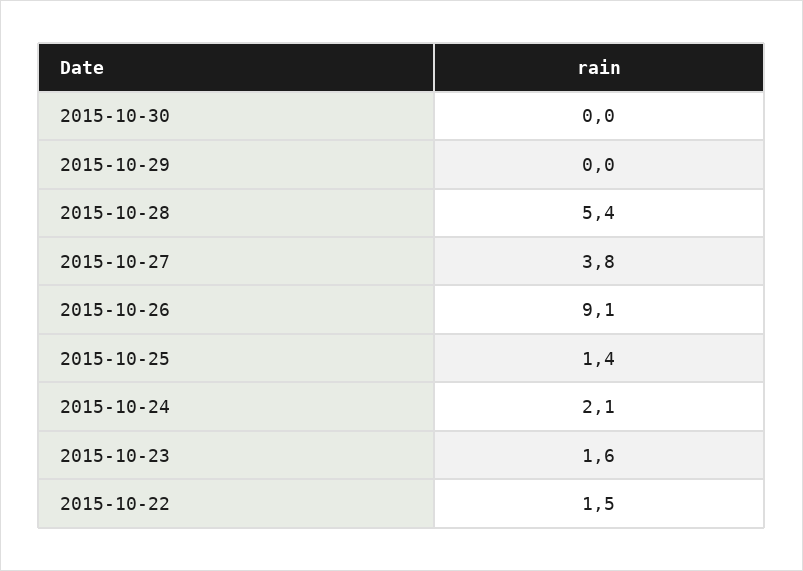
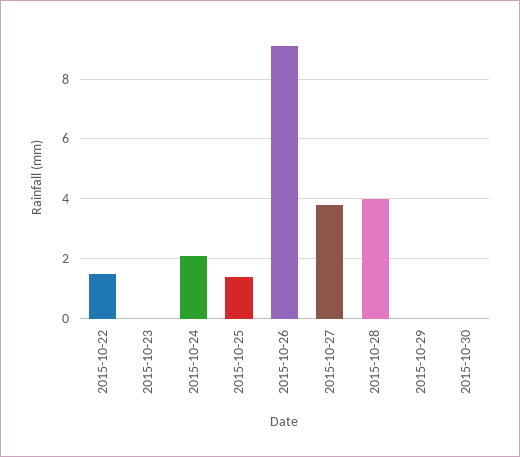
2015-10-28: 5.4 -> 4
2015-10-23: 1.6 -> 0

